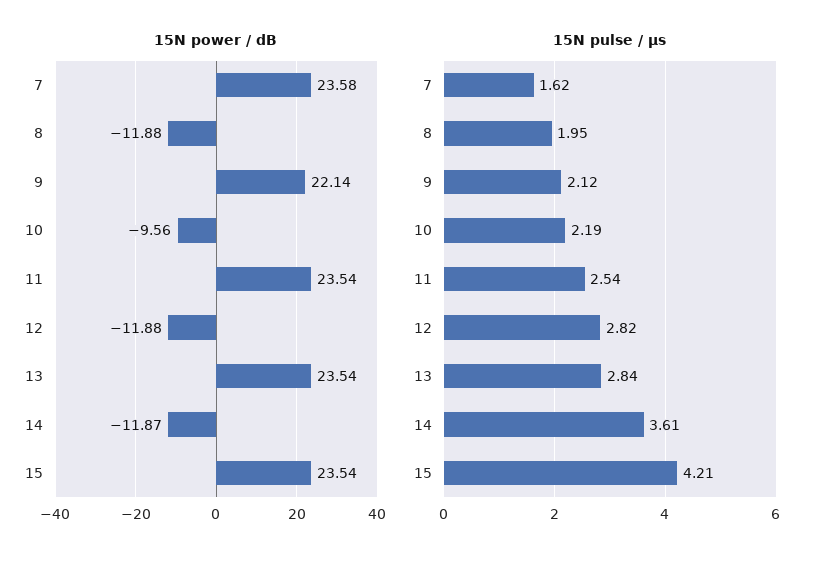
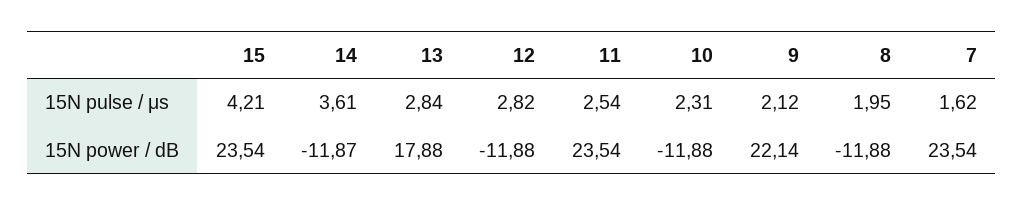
15N power / dB, 7: 23.58 -> 23.54
15N power / dB, 10: -9.56 -> -11.88
15N power / dB, 13: 23.54 -> 17.88
15N pulse / μs, 10: 2.19 -> 2.31

